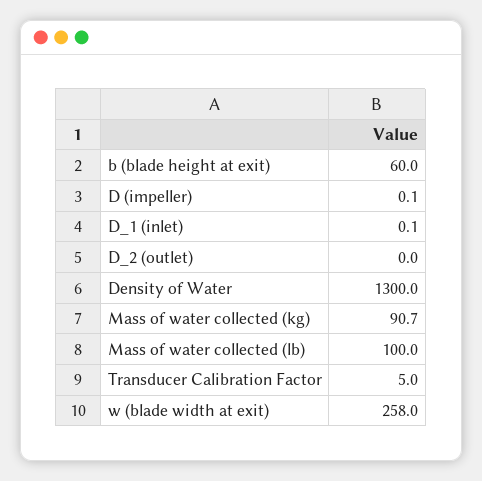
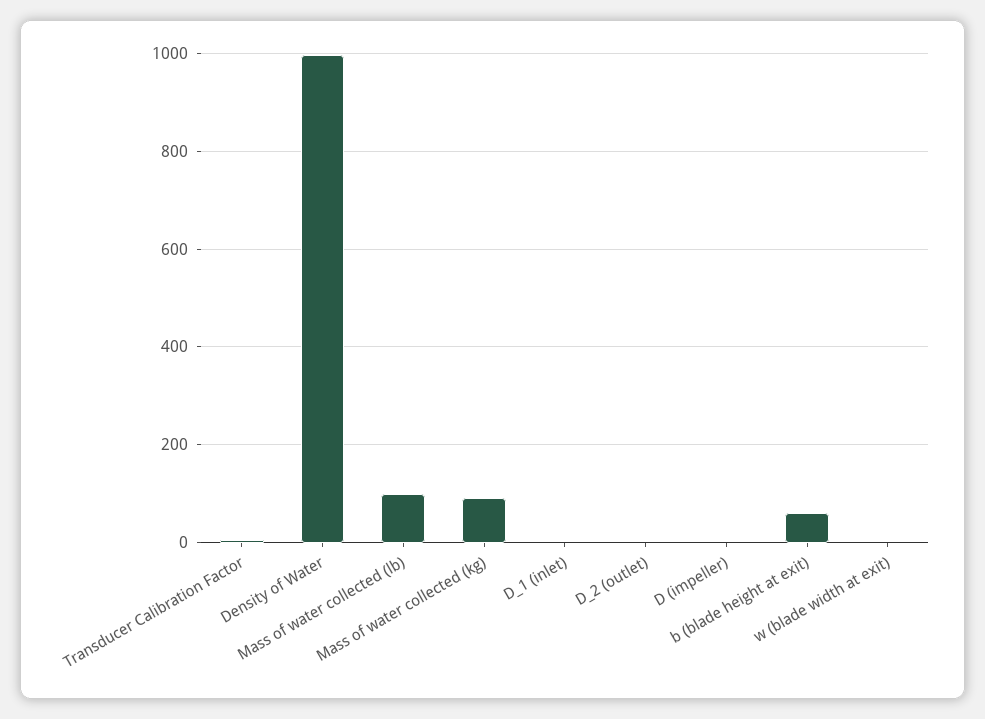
Density of Water: 1300 -> 1000
w (blade width at exit): 258 -> 0

